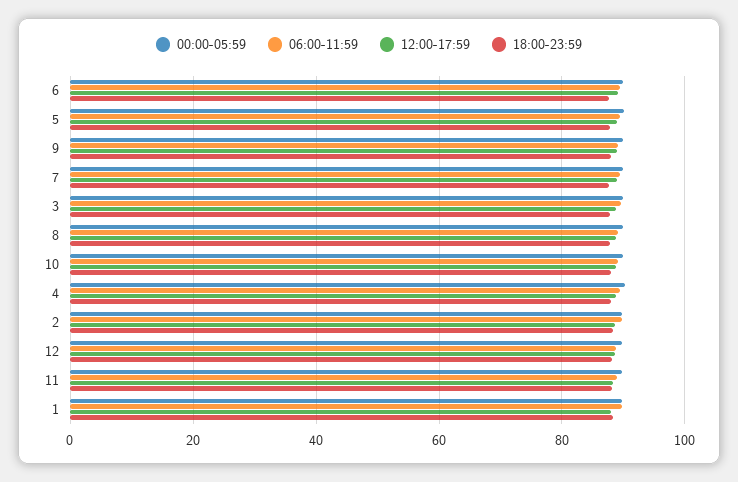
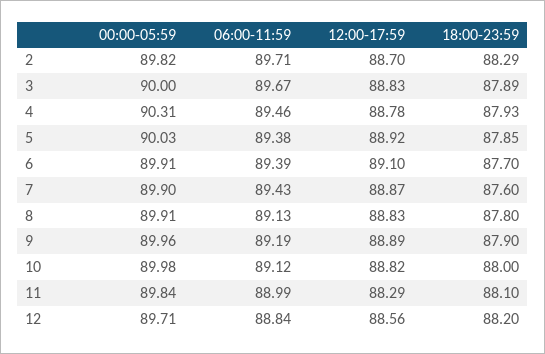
00:00-05:59, 1: 90 -> none
06:00-11:59, 1: 90 -> none
12:00-17:59, 1: 88 -> none
18:00-23:59, 1: 88 -> none

